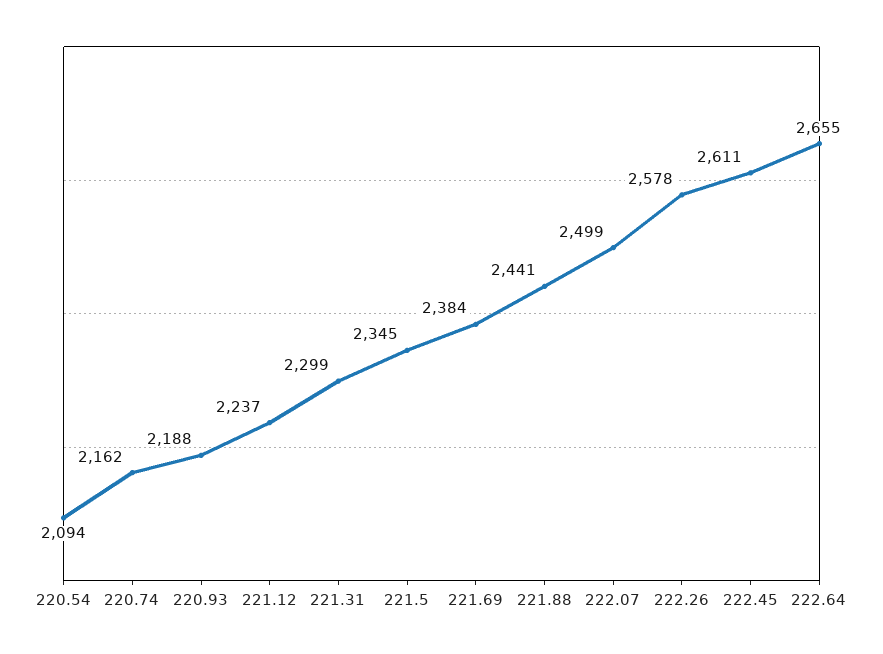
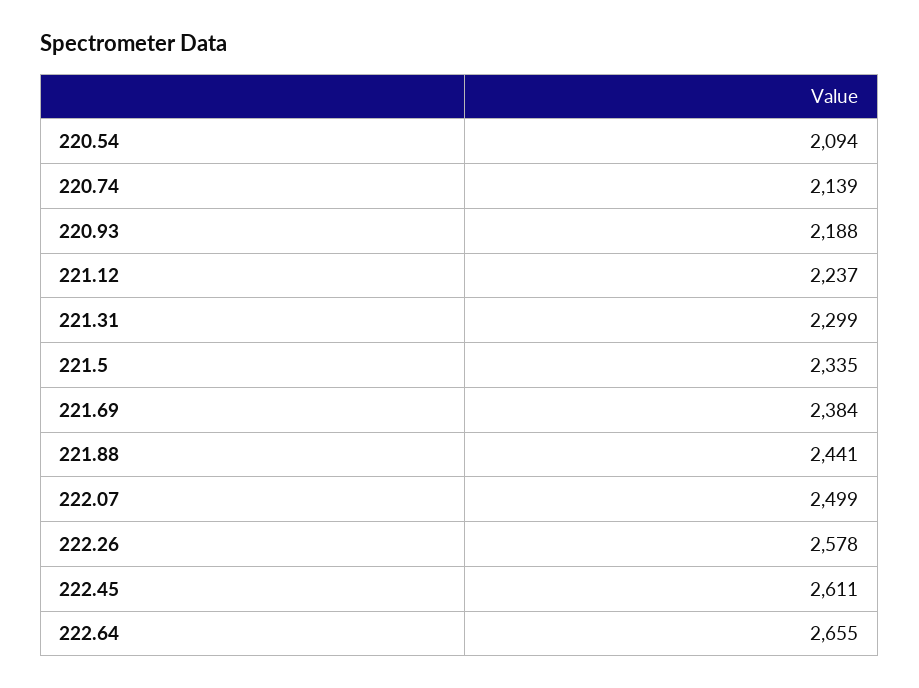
220.74: 2162 -> 2139
221.5: 2345 -> 2335

